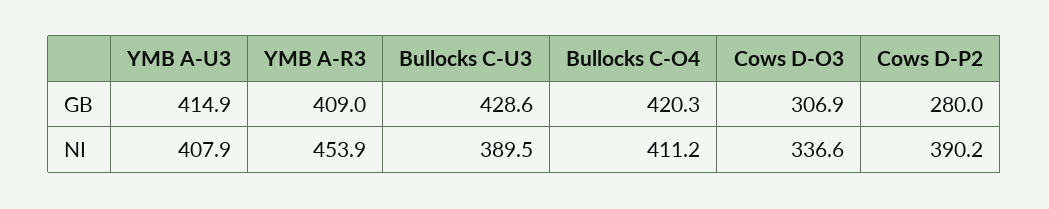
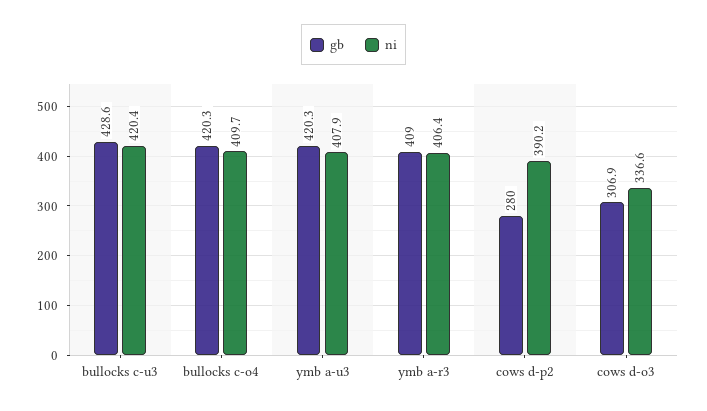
GB, YMB A-U3: 414.9 -> 420.3
NI, YMB A-R3: 453.9 -> 406.4
NI, Bullocks C-U3: 389.5 -> 420.4
NI, Bullocks C-O4: 411.2 -> 409.7

